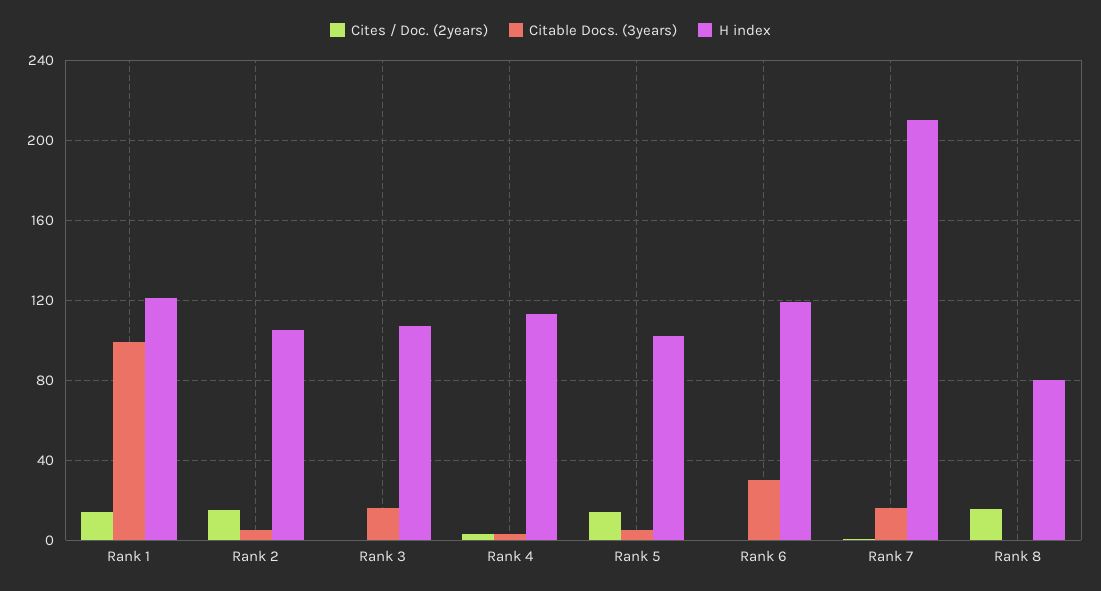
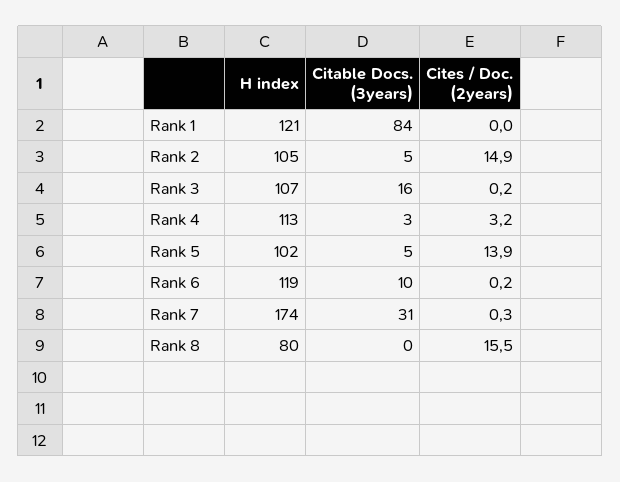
Cites / Doc. (2years), Rank 1: 15 -> 0
Citable Docs. (3years), Rank 1: 100 -> 84
Citable Docs. (3years), Rank 6: 30 -> 10
Citable Docs. (3years), Rank 7: 15 -> 31
H index, Rank 7: 210 -> 174

